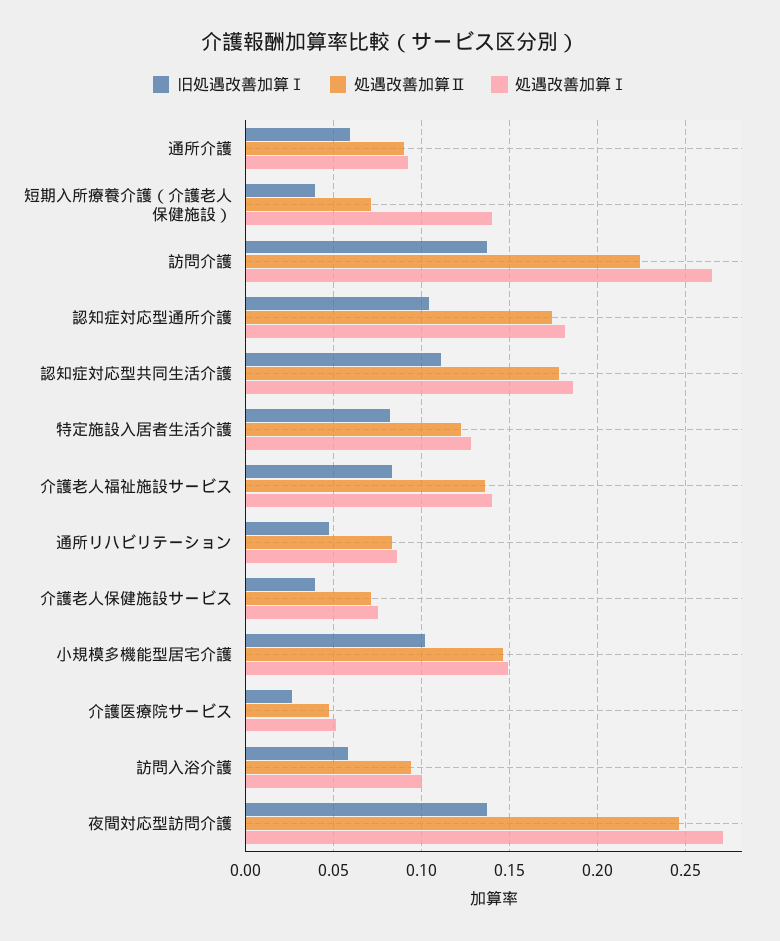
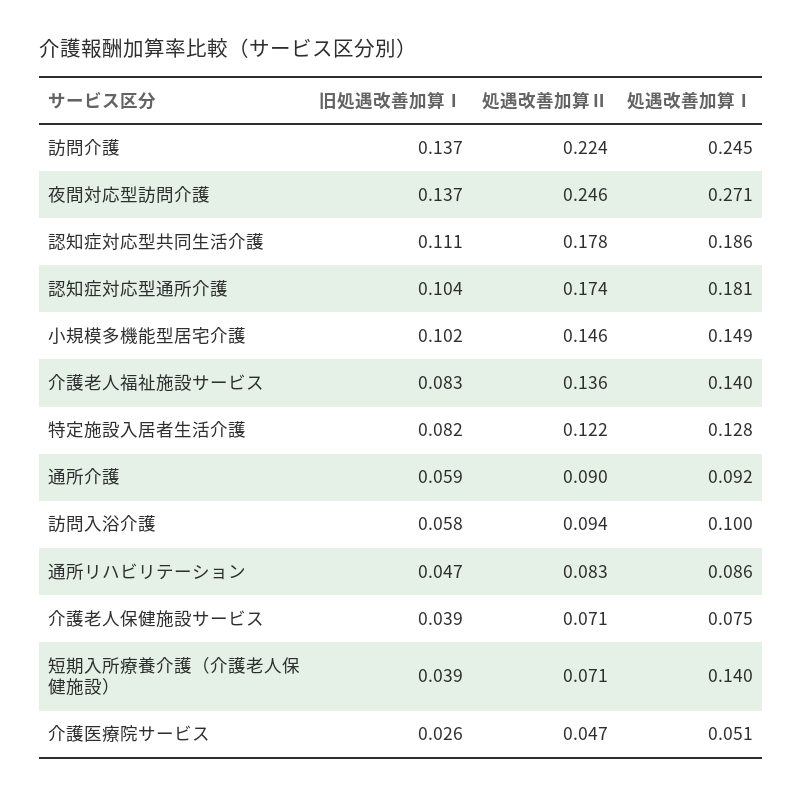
処遇改善加算Ⅰ, 訪問介護: 0.265 -> 0.245

